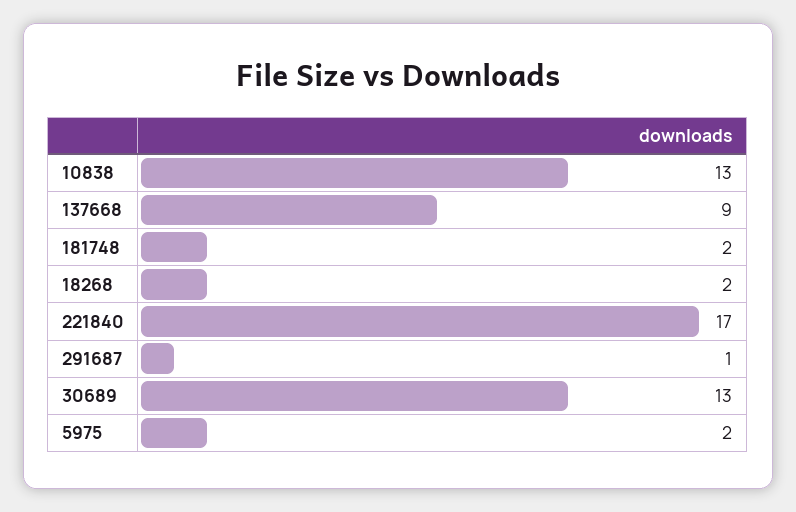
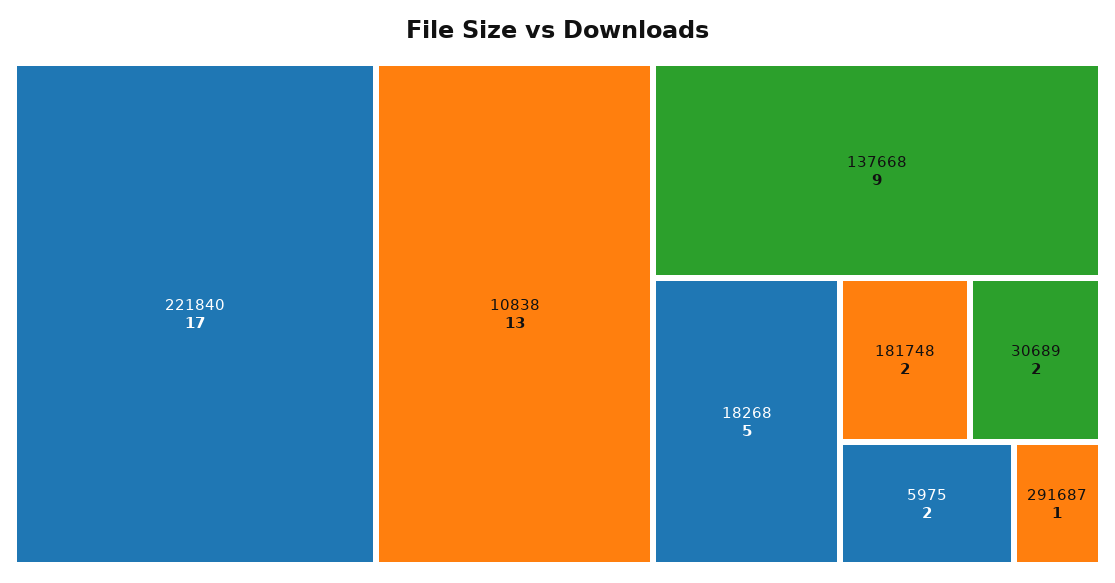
18268: 2 -> 5
30689: 13 -> 2

